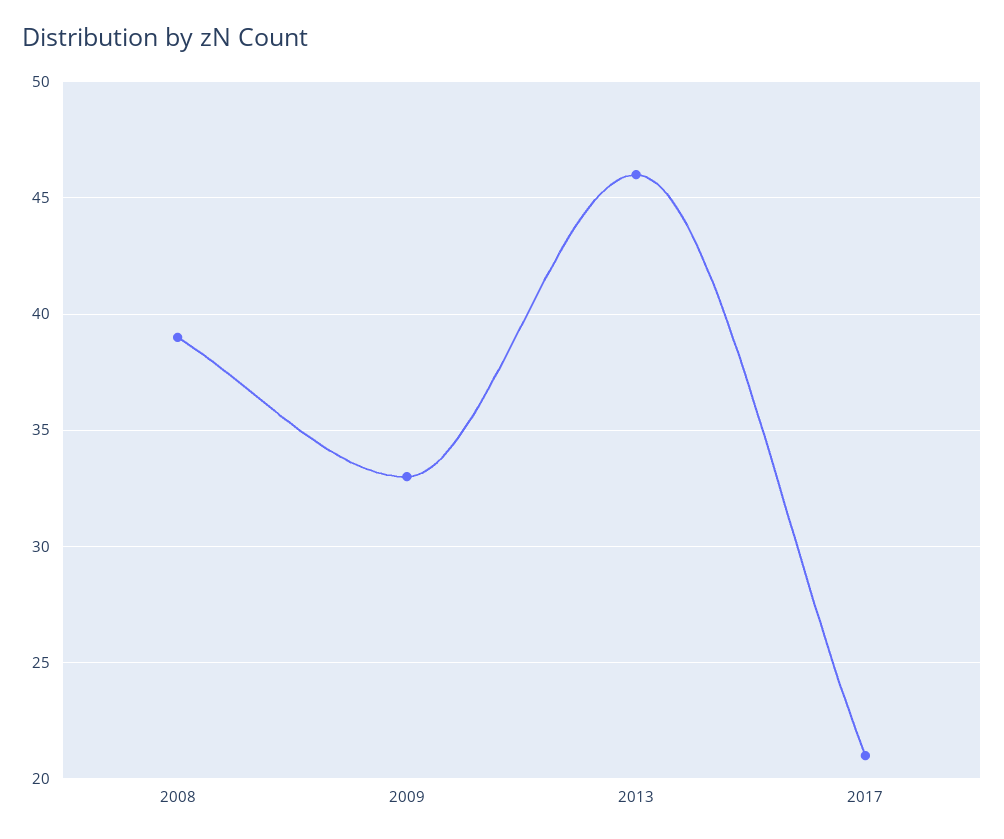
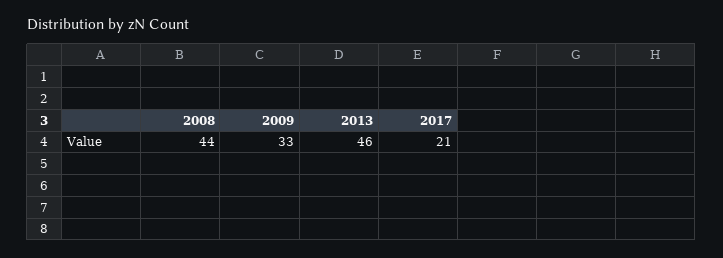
2008: 39 -> 44

